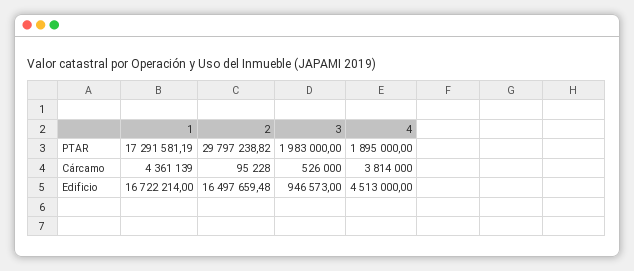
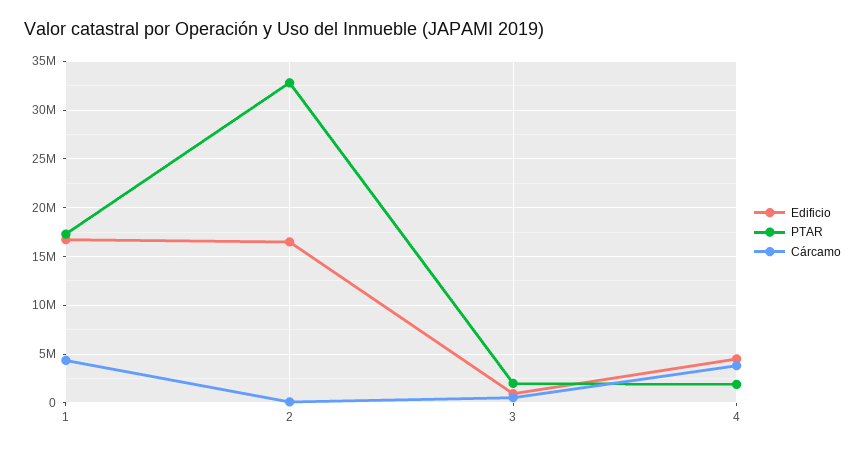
PTAR, 2: 29797238.82 -> 33000000

